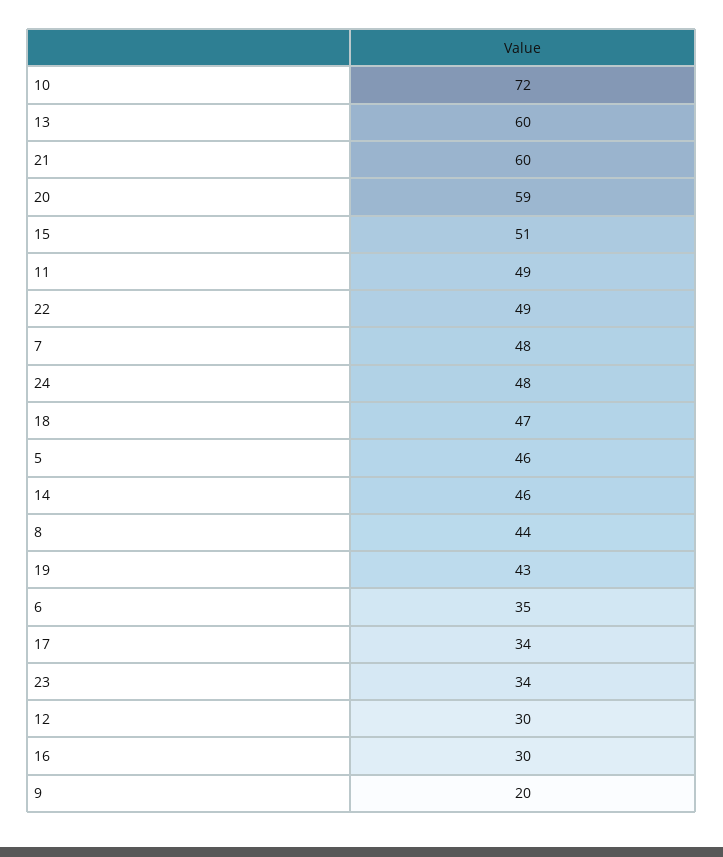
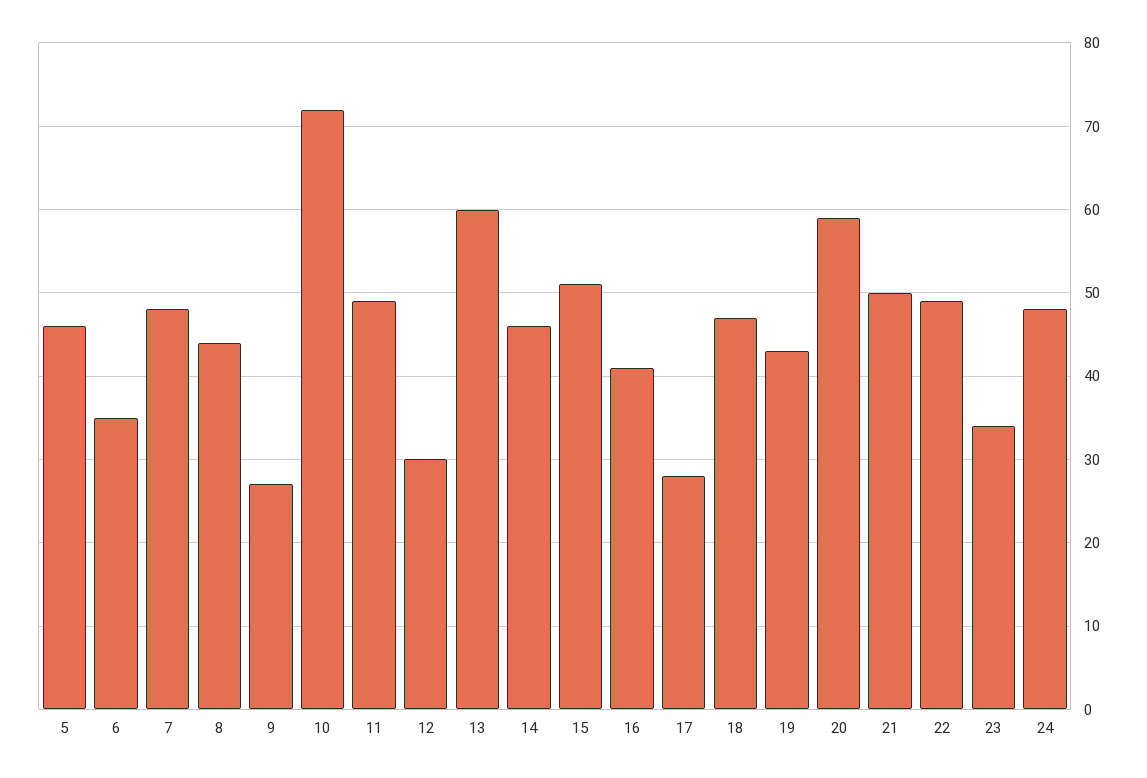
21: 60 -> 50
17: 34 -> 28
16: 30 -> 41
9: 20 -> 27

